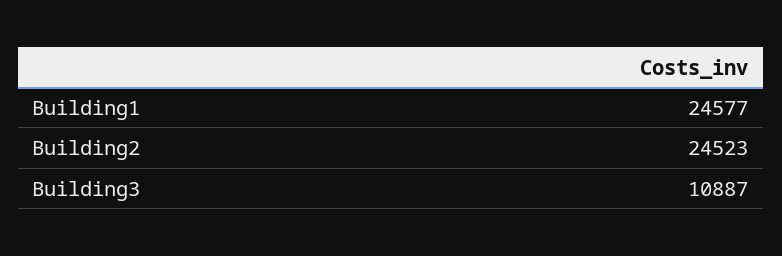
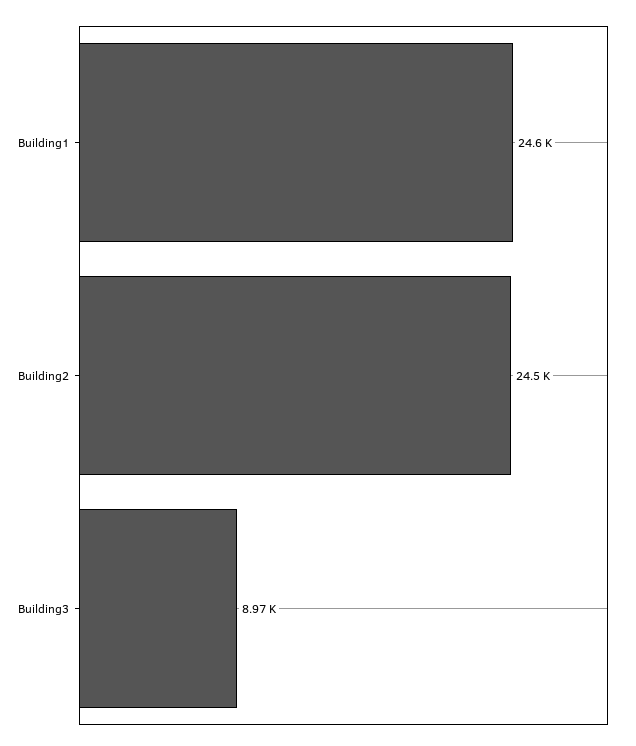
Building3: 10887 -> 8970

